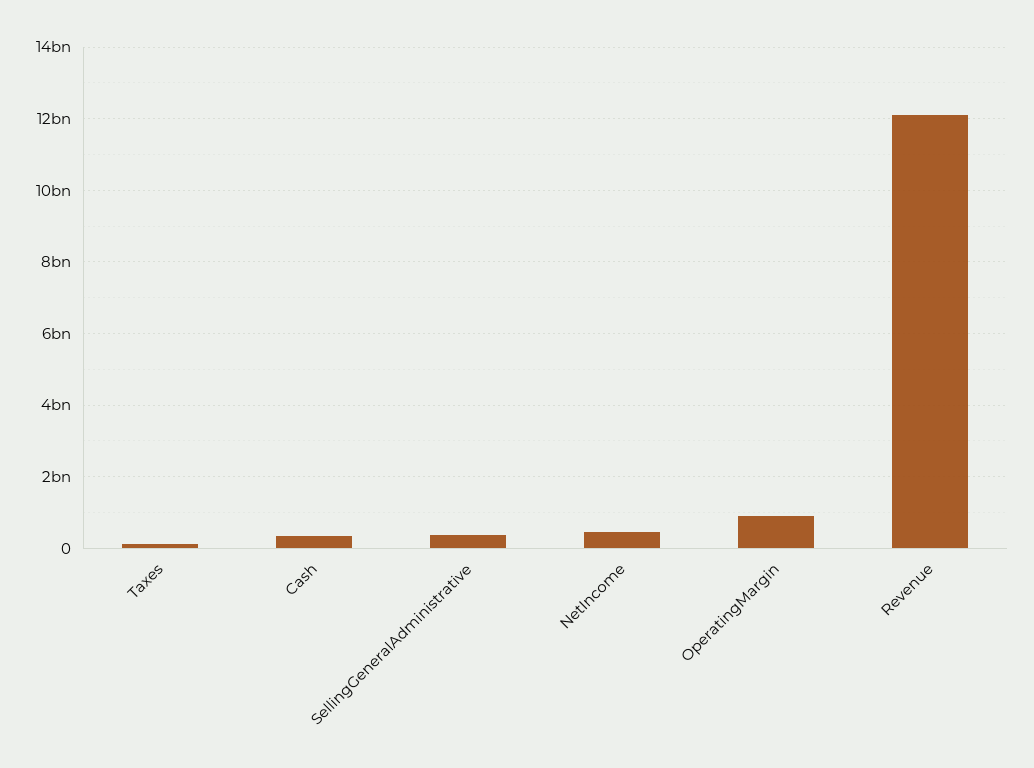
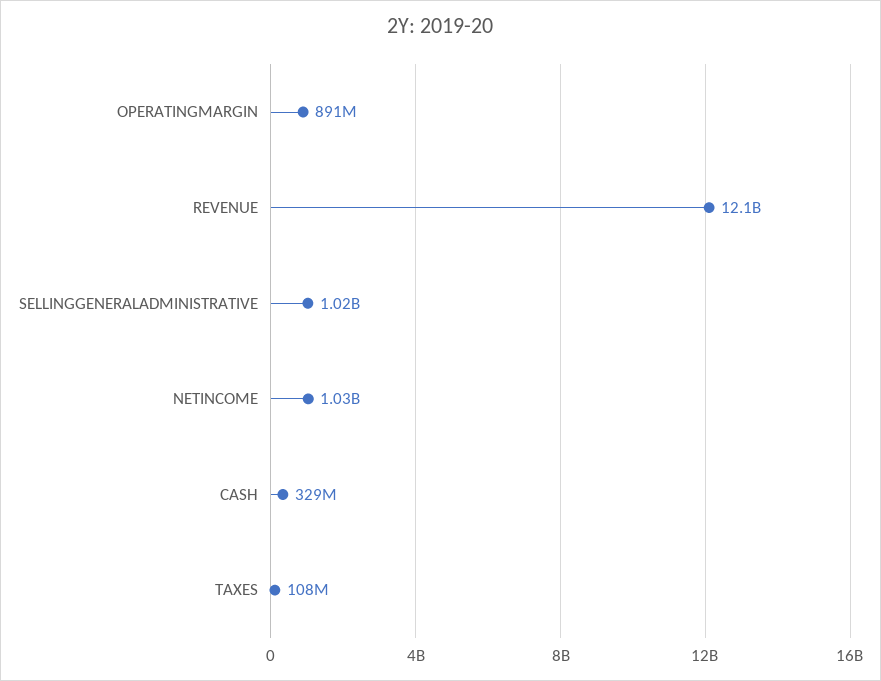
SellingGeneralAdministrative: 400000000 -> 1020000000
NetIncome: 400000000 -> 1030000000

